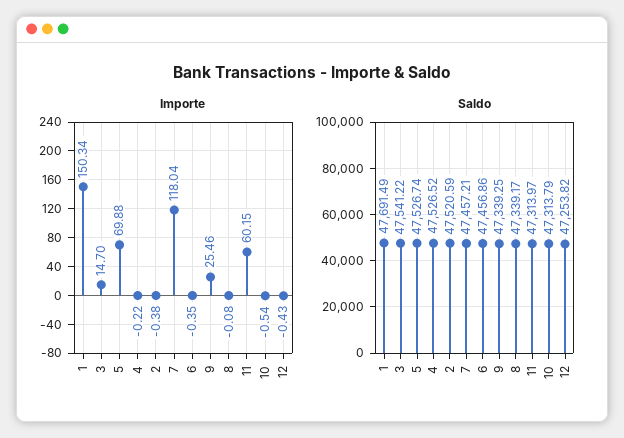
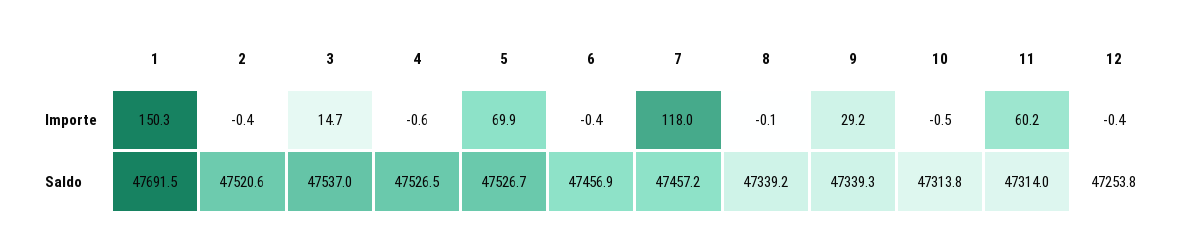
Importe, 4: -0.22 -> -0.6
Importe, 9: 25.46 -> 29.2
Saldo, 3: 47541.22 -> 47537

